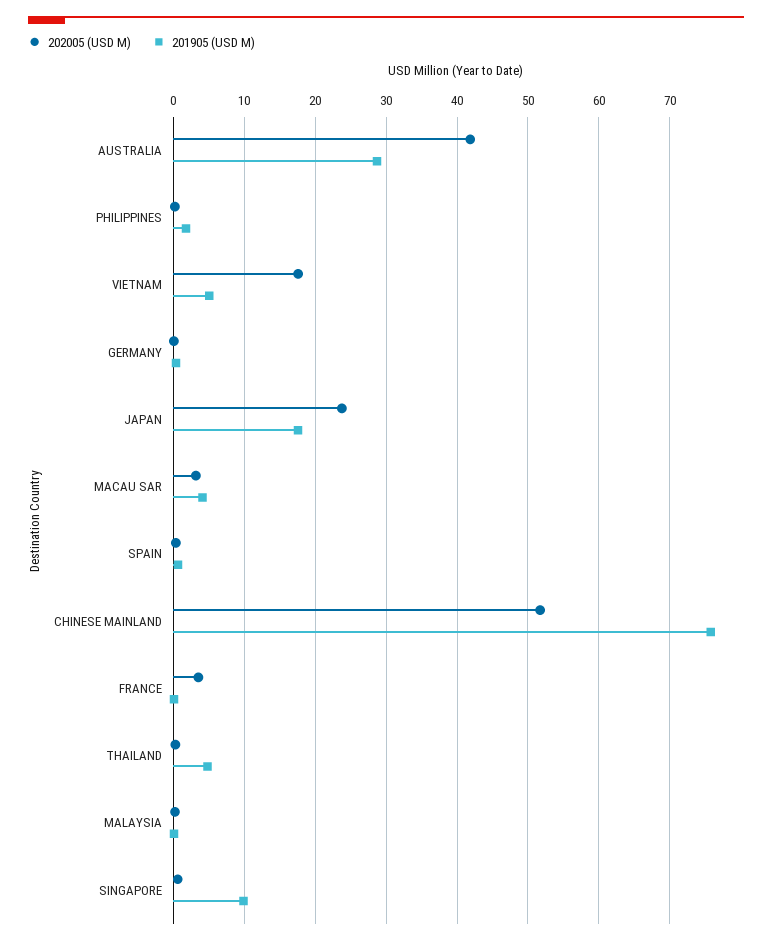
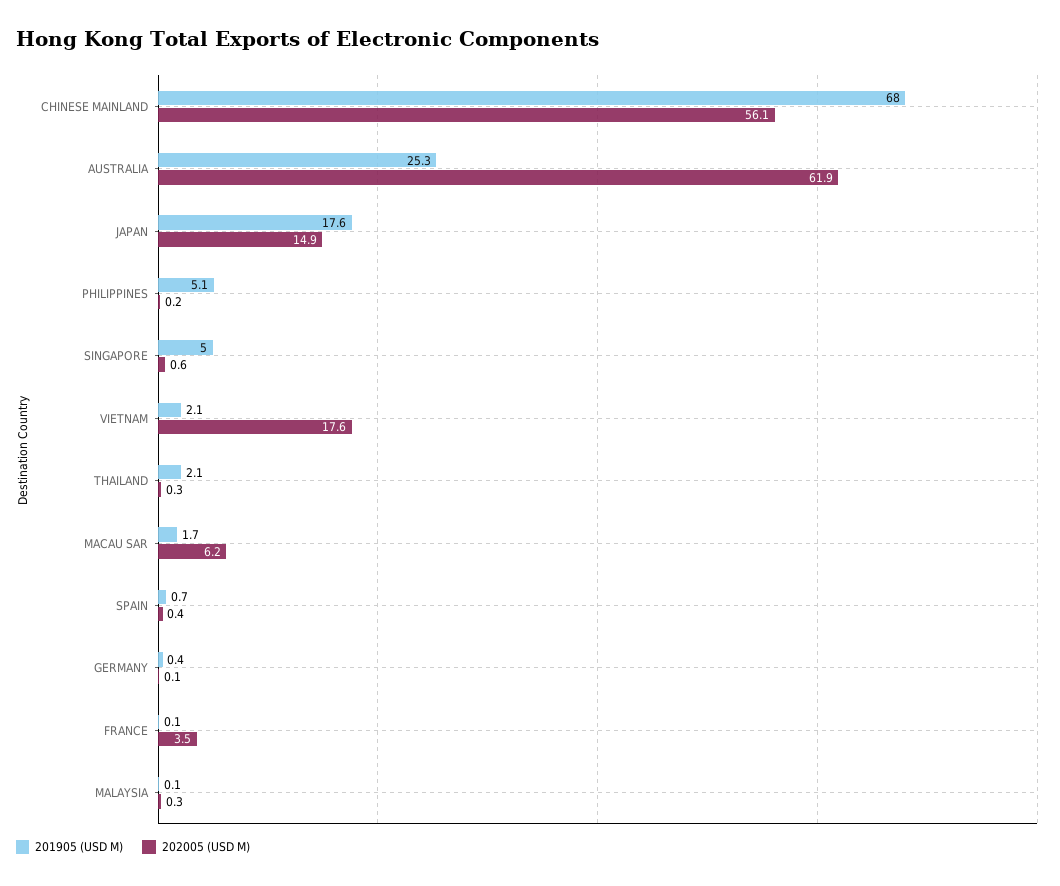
202005 (USD M), AUSTRALIA: 42 -> 61.9
201905 (USD M), AUSTRALIA: 29 -> 25.3
201905 (USD M), PHILIPPINES: 2 -> 5.1
201905 (USD M), VIETNAM: 5 -> 2.1
202005 (USD M), JAPAN: 24 -> 14.9
202005 (USD M), MACAU SAR: 3 -> 6.2
201905 (USD M), MACAU SAR: 4 -> 1.7
202005 (USD M), CHINESE MAINLAND: 52 -> 56.1
201905 (USD M), CHINESE MAINLAND: 76 -> 68
201905 (USD M), THAILAND: 5 -> 2.1
201905 (USD M), SINGAPORE: 10 -> 5

